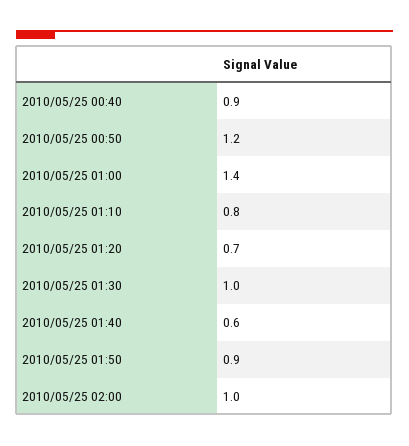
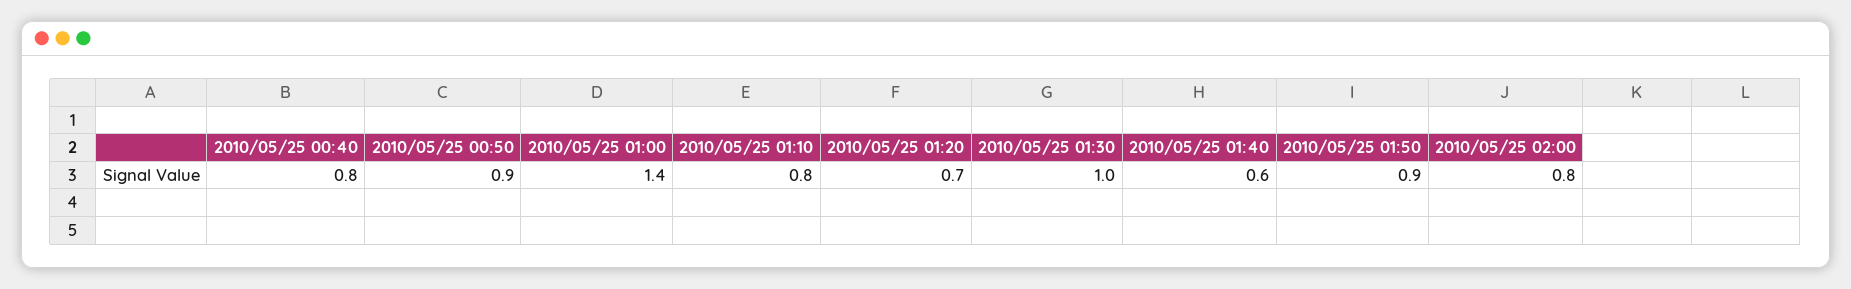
2010/05/25 00:40: 0.9 -> 0.8
2010/05/25 00:50: 1.2 -> 0.9
2010/05/25 02:00: 1 -> 0.8

